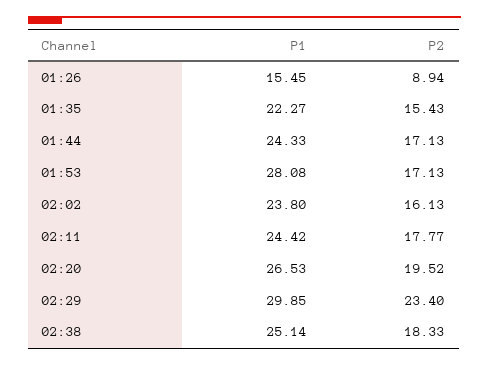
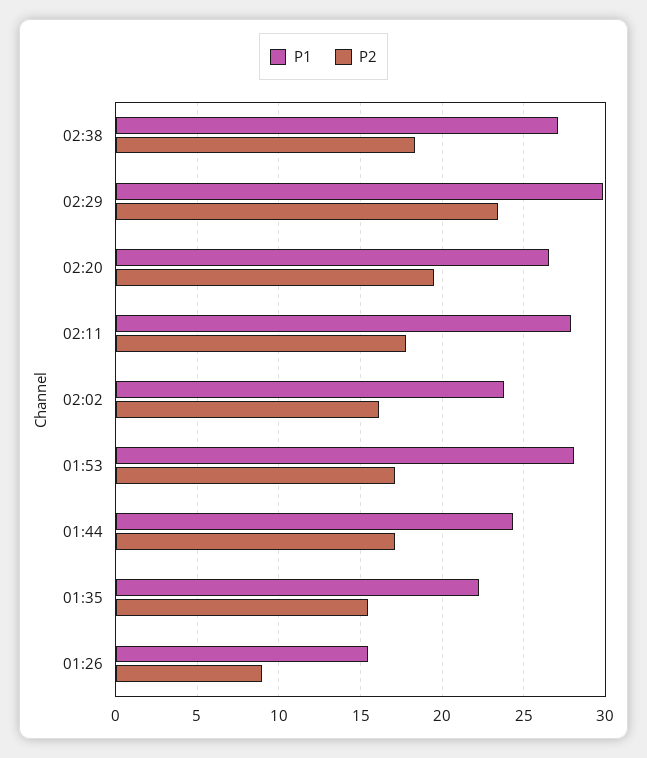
P1, 02:11: 24.42 -> 28
P1, 02:38: 25.14 -> 27

